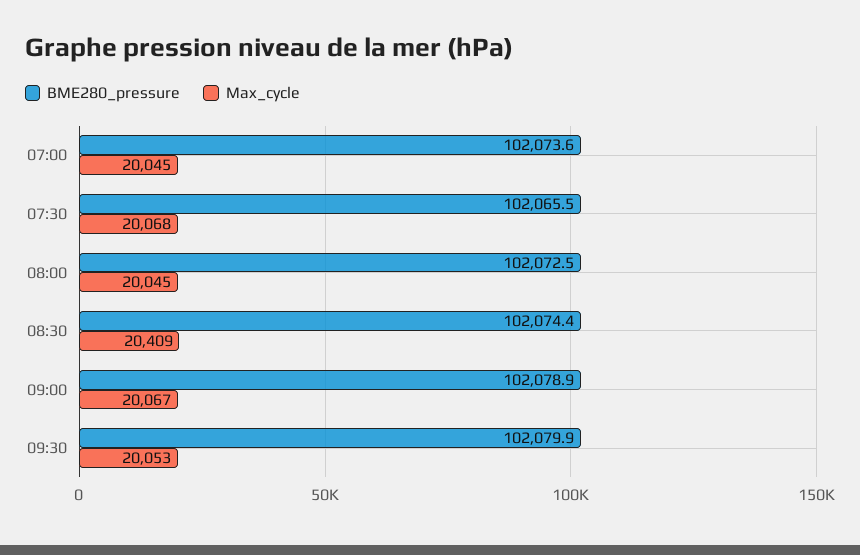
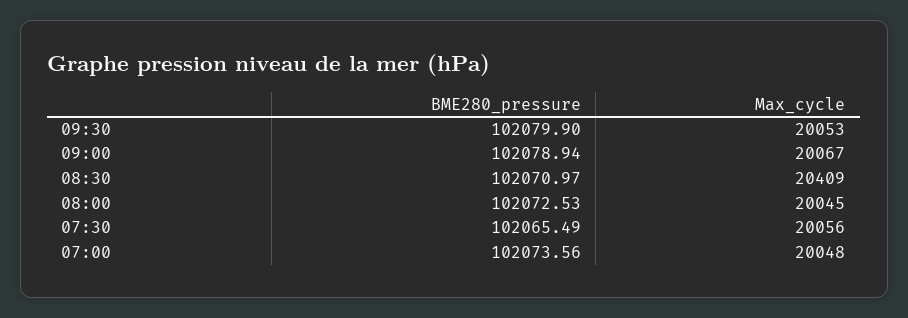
Max_cycle, 07:00: 20045 -> 20048
Max_cycle, 07:30: 20068 -> 20056
BME280_pressure, 08:30: 102074.4 -> 102070.97

